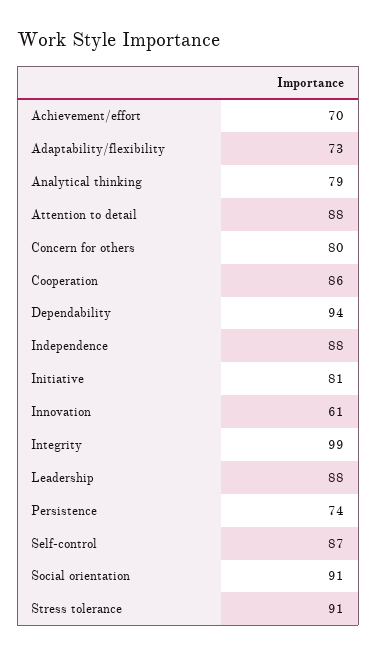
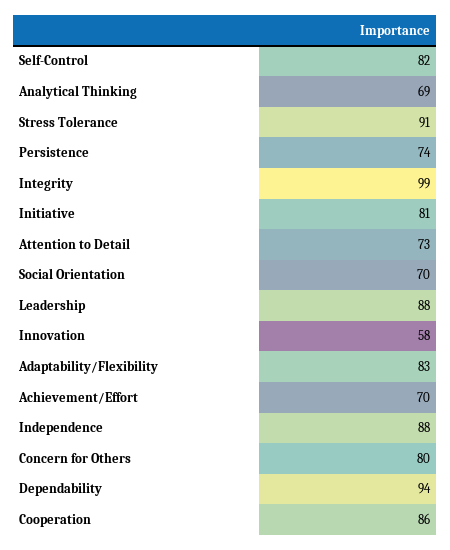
Adaptability/flexibility: 73 -> 83
Analytical thinking: 79 -> 69
Attention to detail: 88 -> 73
Innovation: 61 -> 58
Self-control: 87 -> 82
Social orientation: 91 -> 70

